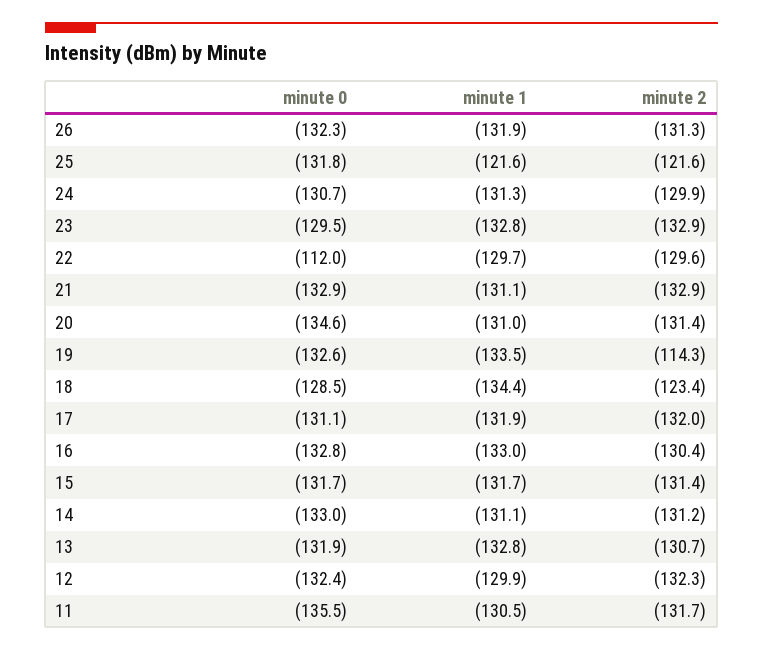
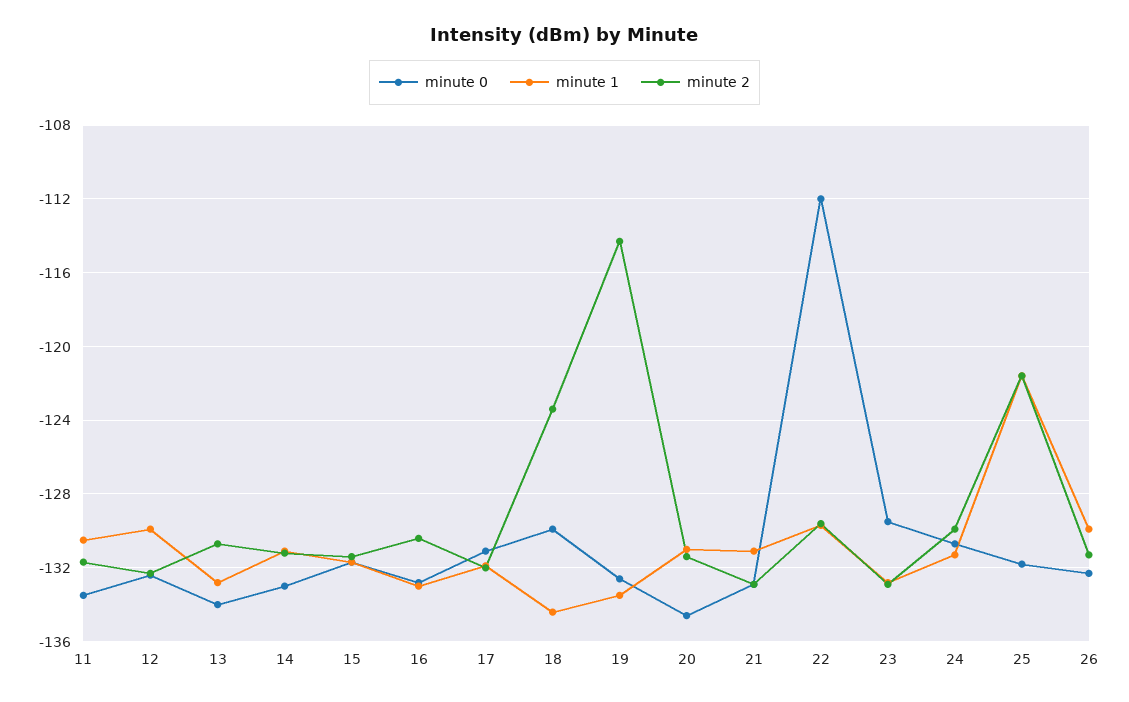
minute 1, 26: -131.9 -> -130
minute 0, 18: -128.5 -> -130
minute 0, 13: -131.9 -> -134
minute 0, 11: -135.5 -> -133.5

